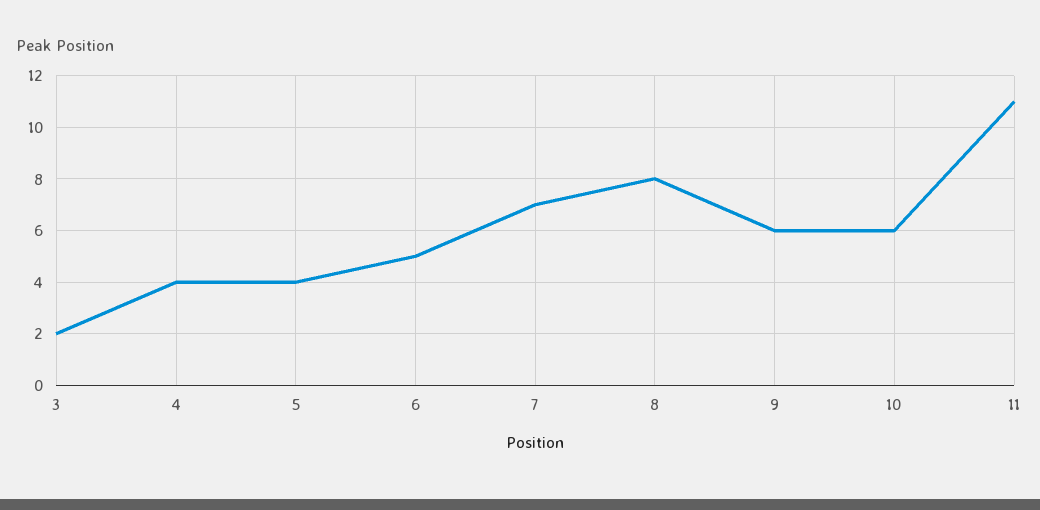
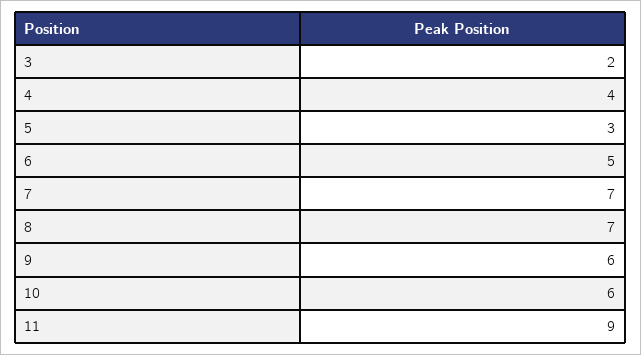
5: 4 -> 3
8: 8 -> 7
11: 11 -> 9

